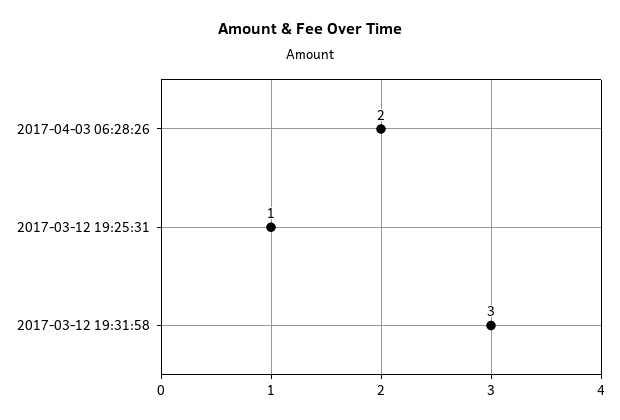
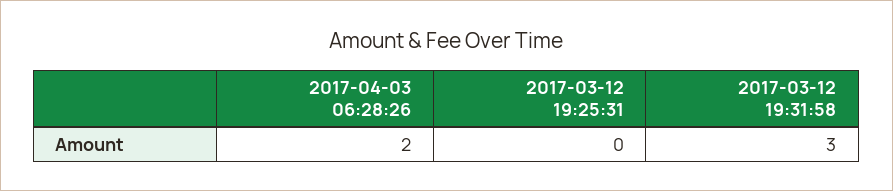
2017-03-12 19:25:31: 1 -> 0

